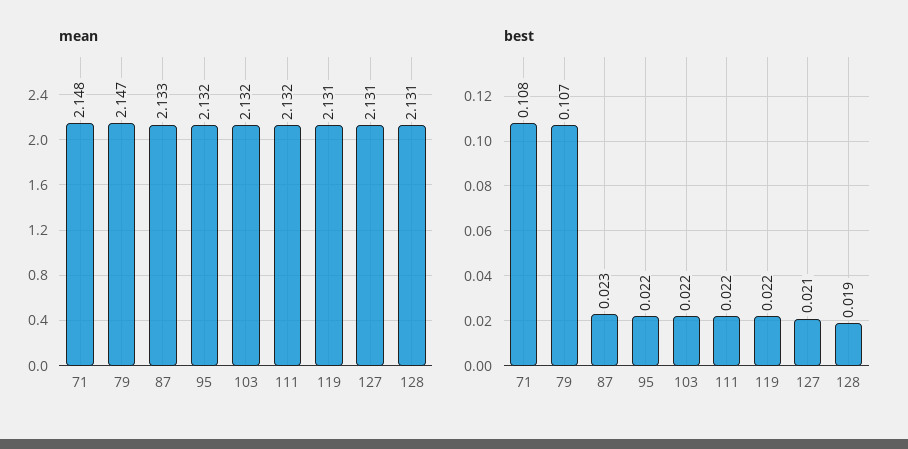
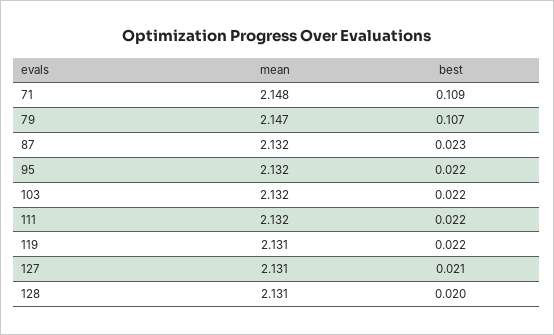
mean, 87: 2.133 -> 2.132
best, 71: 0.108 -> 0.109
best, 128: 0.019 -> 0.02

